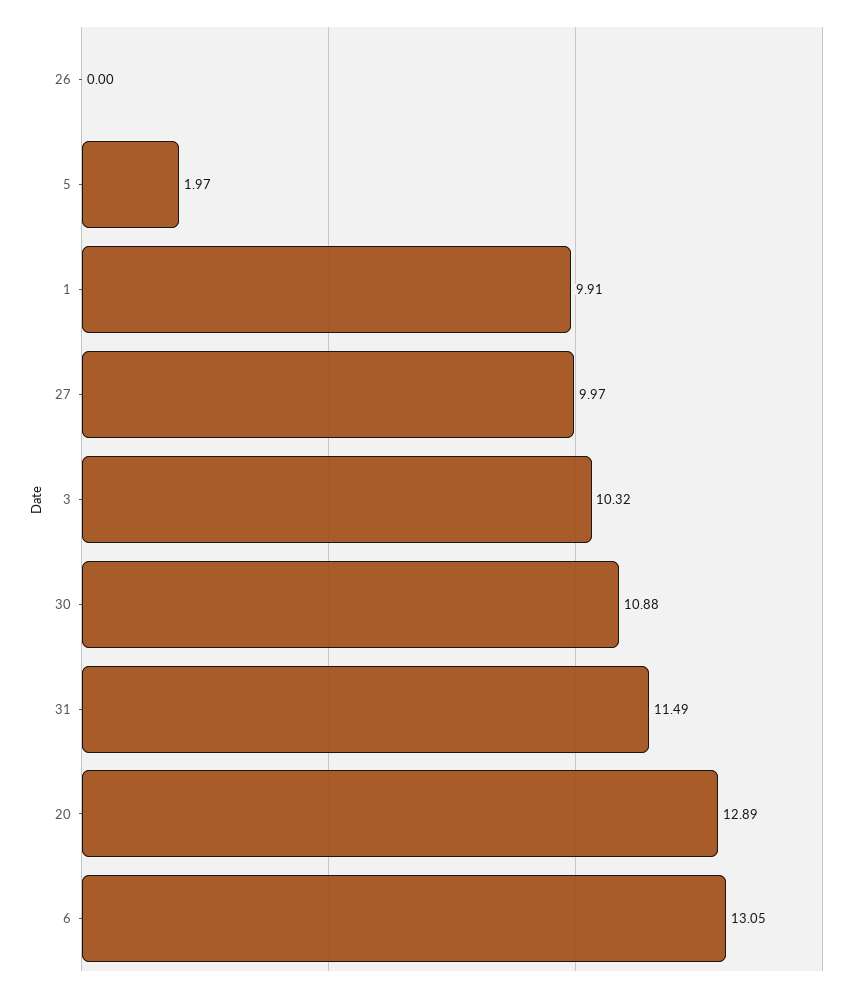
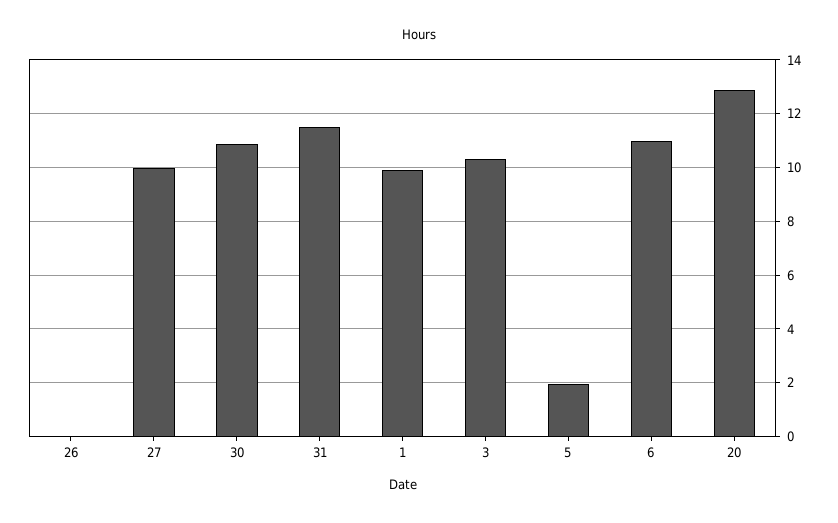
6: 13.05 -> 11

